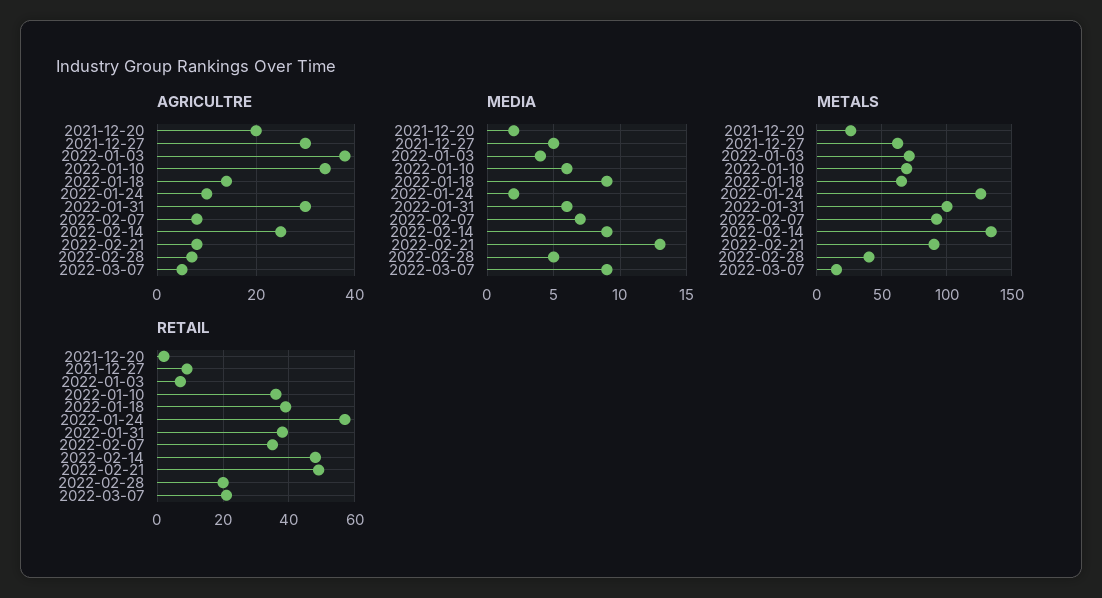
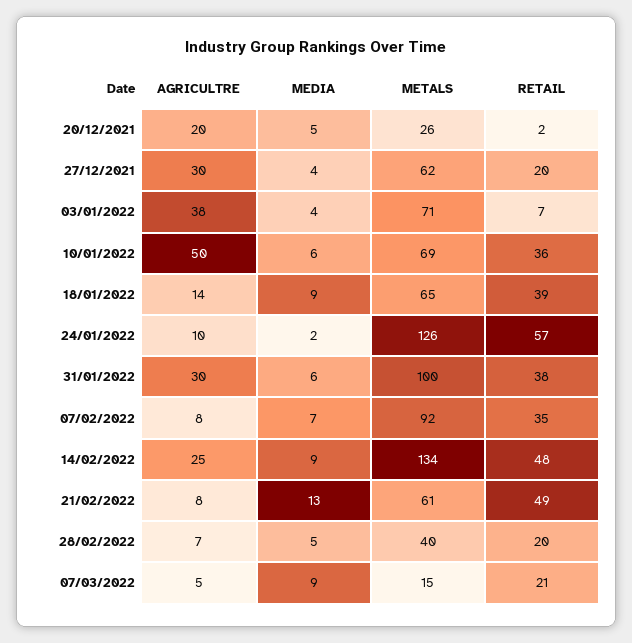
AGRICULTRE, 2022-01-10: 35 -> 50
MEDIA, 2021-12-20: 2 -> 5
MEDIA, 2021-12-27: 5 -> 4
METALS, 2022-02-21: 90 -> 61
RETAIL, 2021-12-27: 10 -> 20

